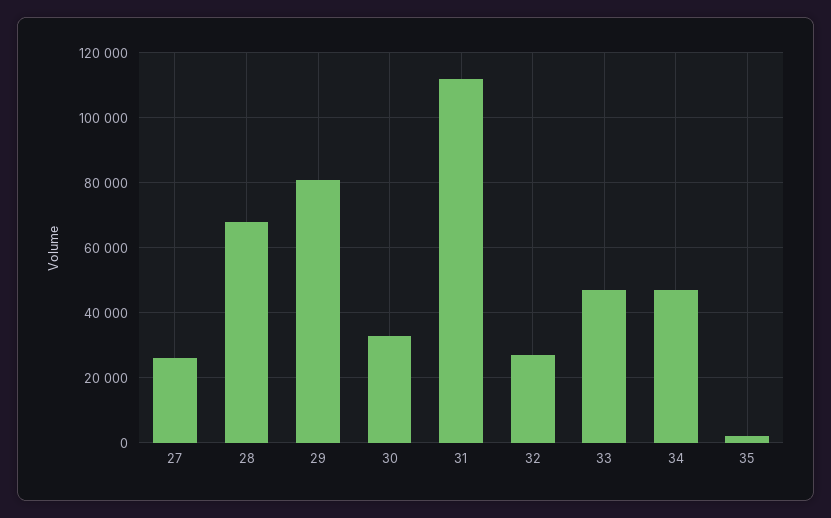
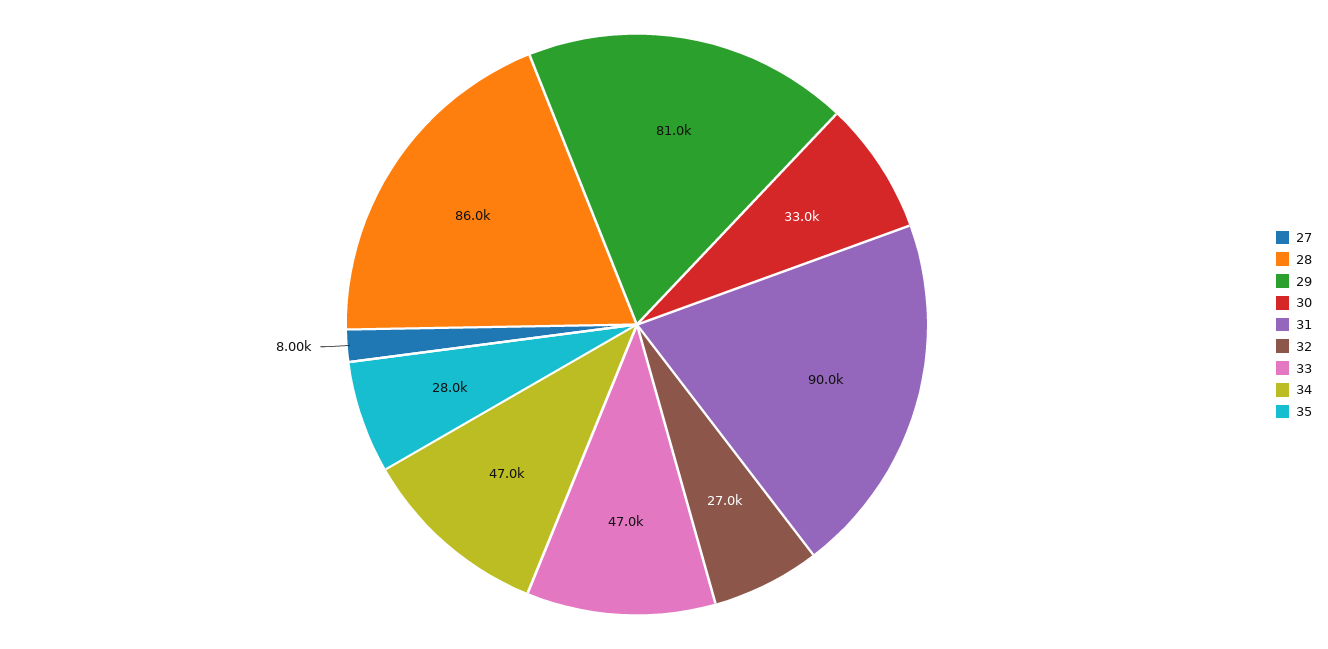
27: 26000 -> 8000
28: 68000 -> 86000
31: 112000 -> 90000
35: 2000 -> 28000

